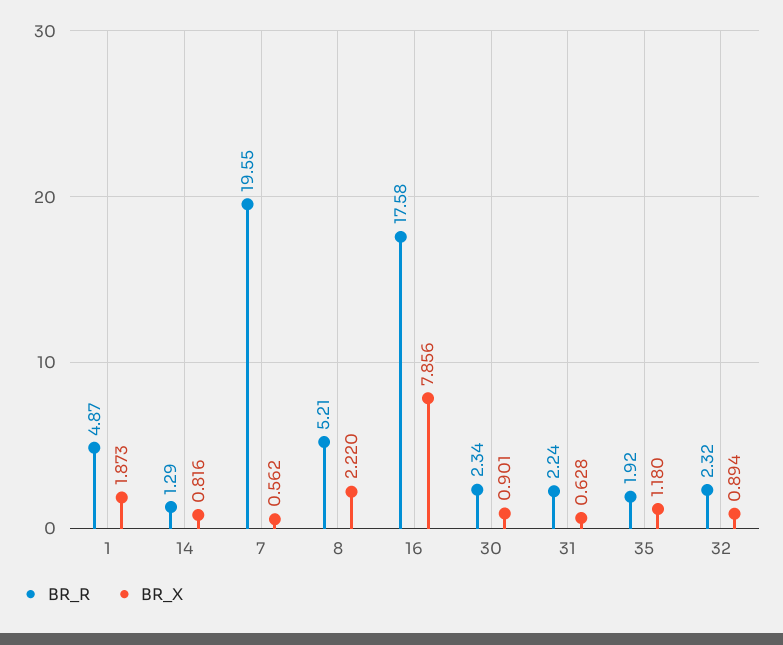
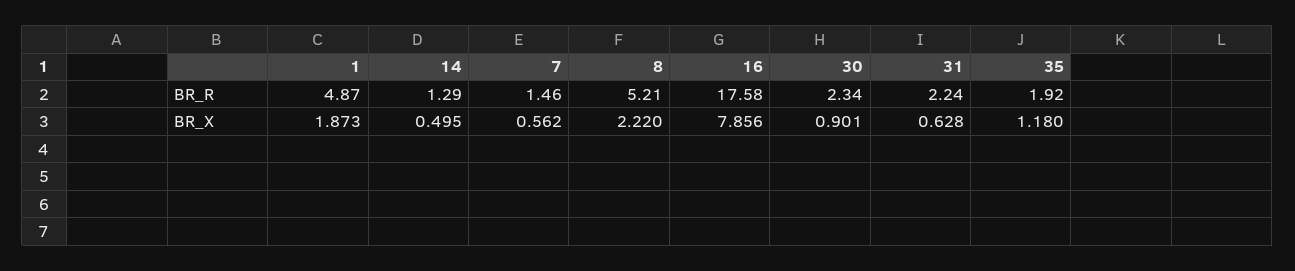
BR_X, 14: 0.816 -> 0.495
BR_R, 7: 19.55 -> 1.46
BR_R, 32: 2.32 -> none
BR_X, 32: 0.894 -> none

